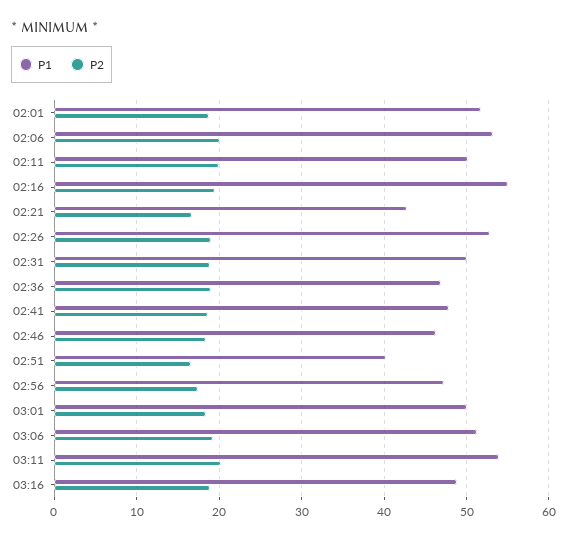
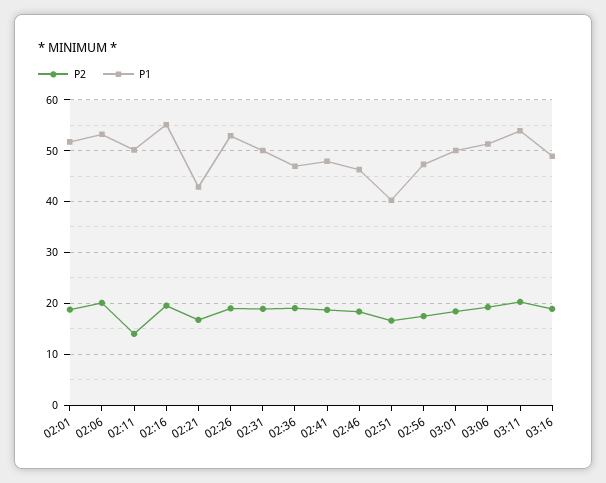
P2, 02:11: 20 -> 14

